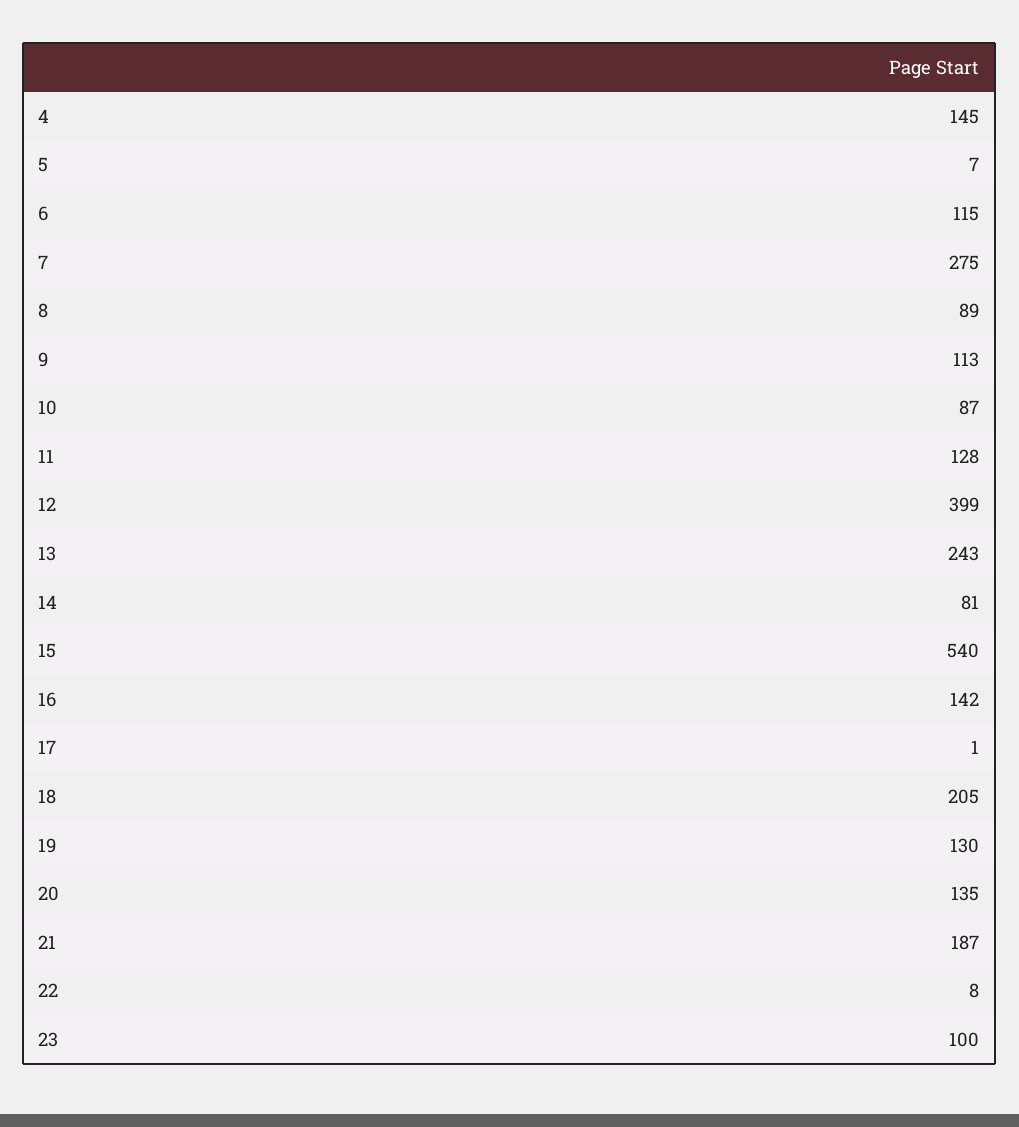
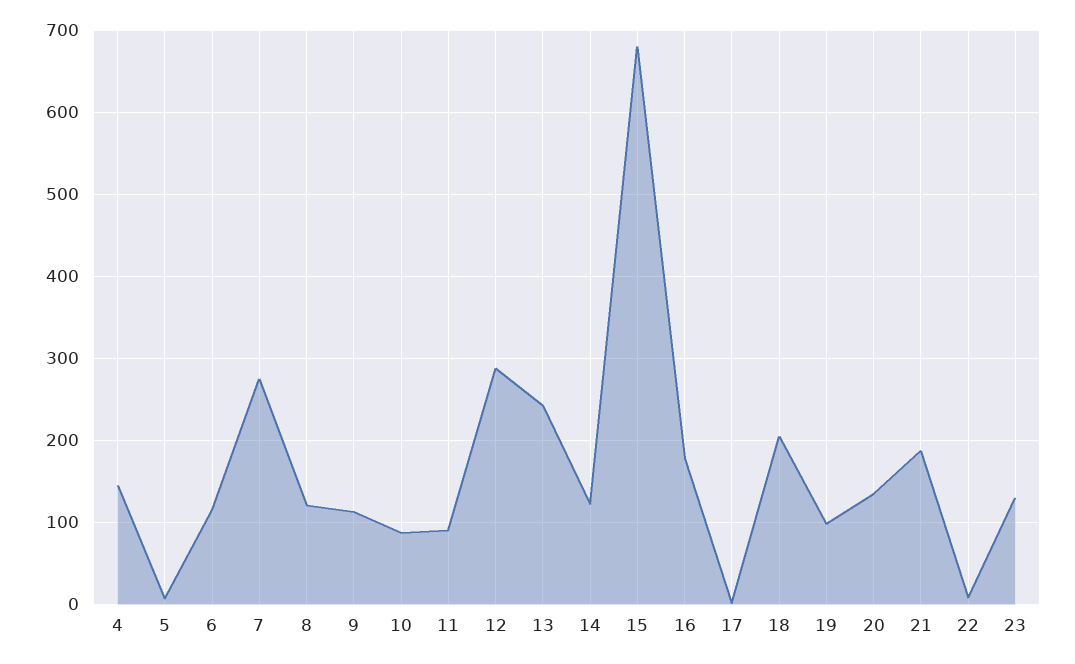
8: 89 -> 120
11: 128 -> 90
12: 399 -> 290
14: 81 -> 120
15: 540 -> 680
16: 142 -> 180
19: 130 -> 100
23: 100 -> 130

